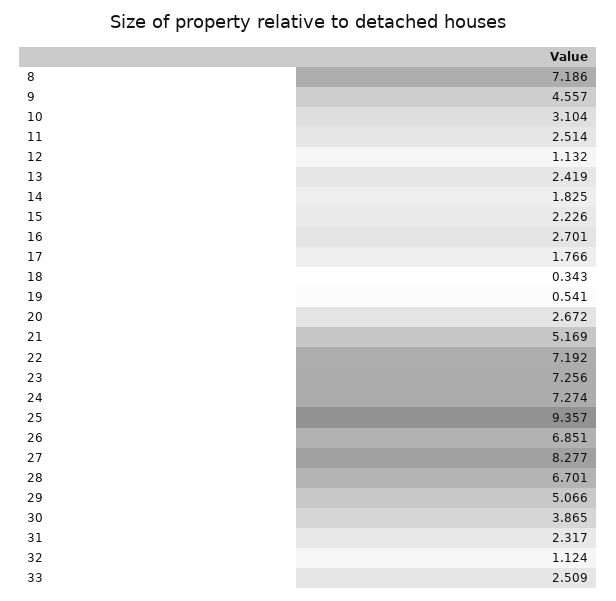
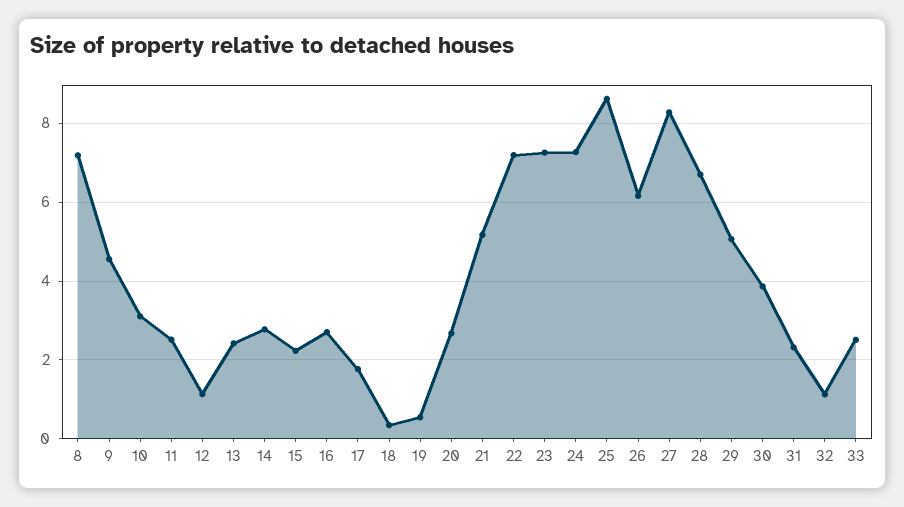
14: 1.825 -> 2.8
25: 9.357 -> 8.6
26: 6.851 -> 6.2

